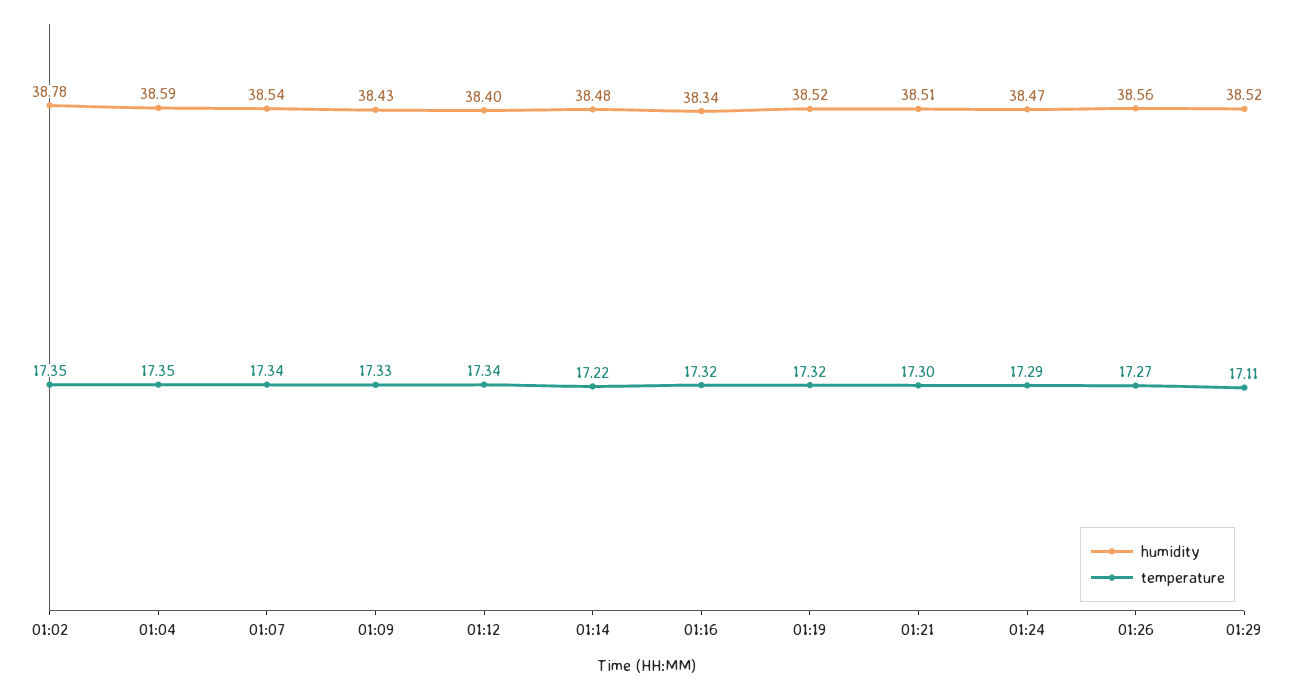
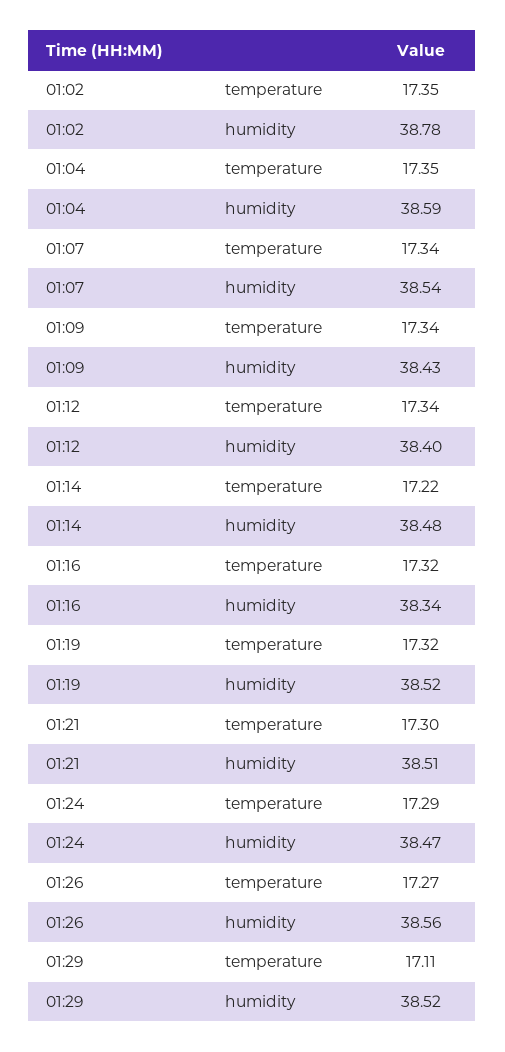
temperature, 01:09: 17.33 -> 17.34

